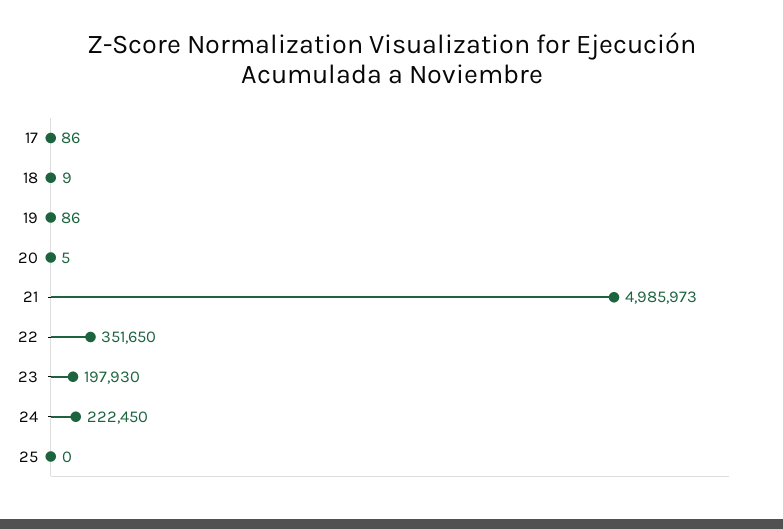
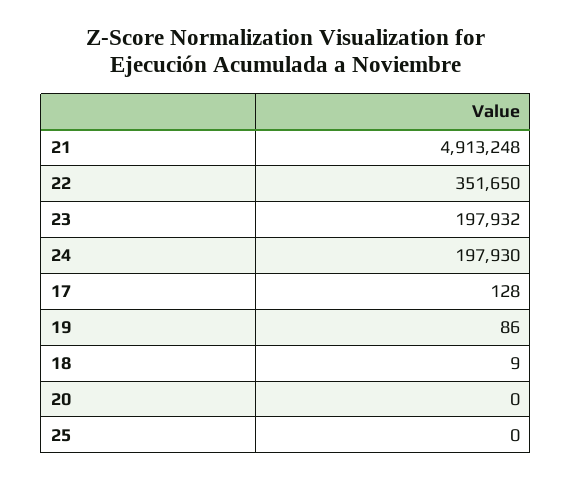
17: 86 -> 128
20: 5 -> 0
21: 4985973 -> 4913248
23: 197930 -> 197932
24: 222450 -> 197930

